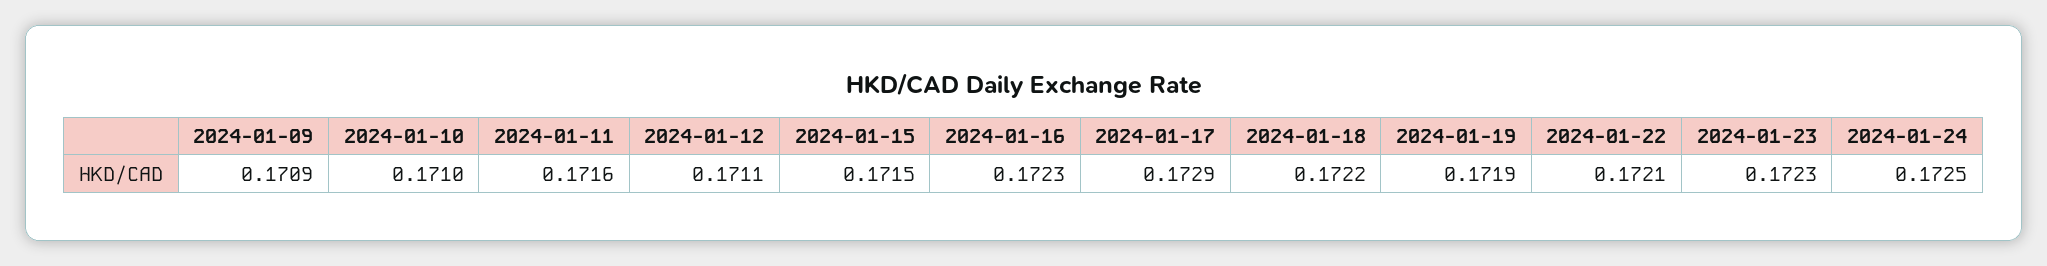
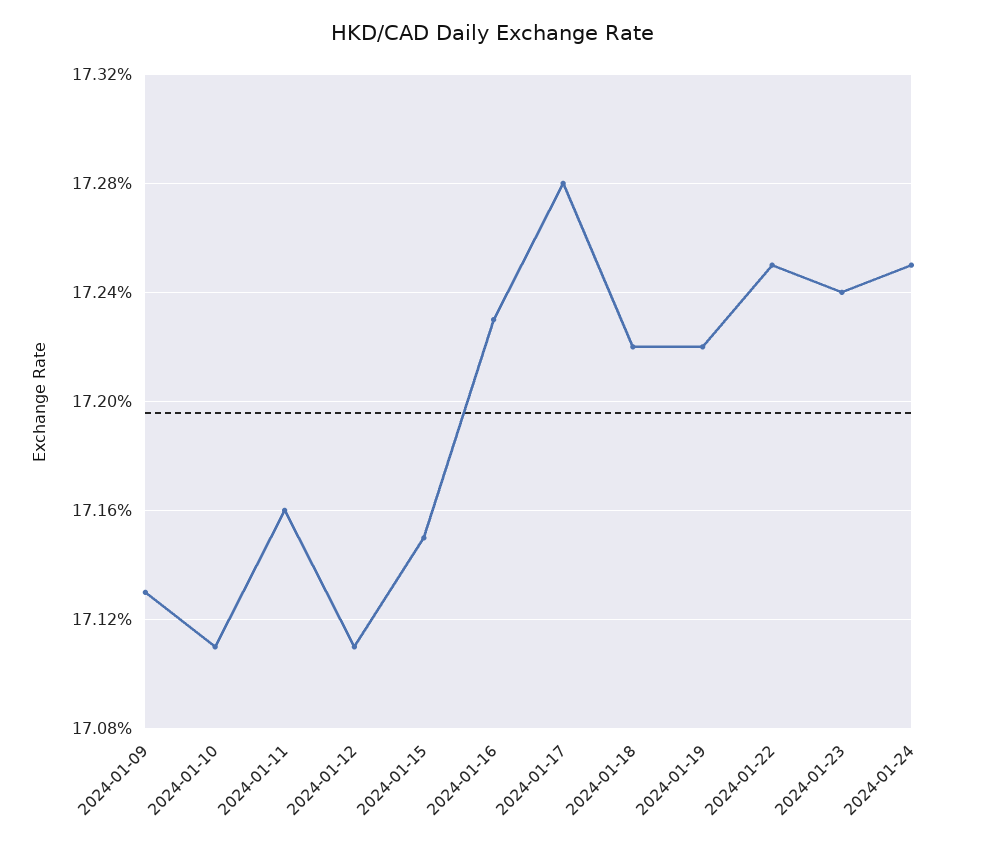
2024-01-09: 0.1709 -> 0.1713
2024-01-10: 0.171 -> 0.1711
2024-01-17: 0.1729 -> 0.1728
2024-01-19: 0.1719 -> 0.1722
2024-01-22: 0.1721 -> 0.1725
2024-01-23: 0.1723 -> 0.1724

